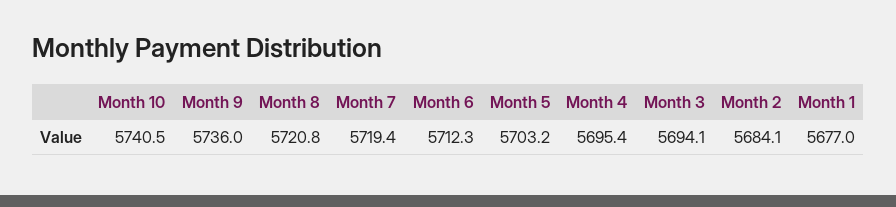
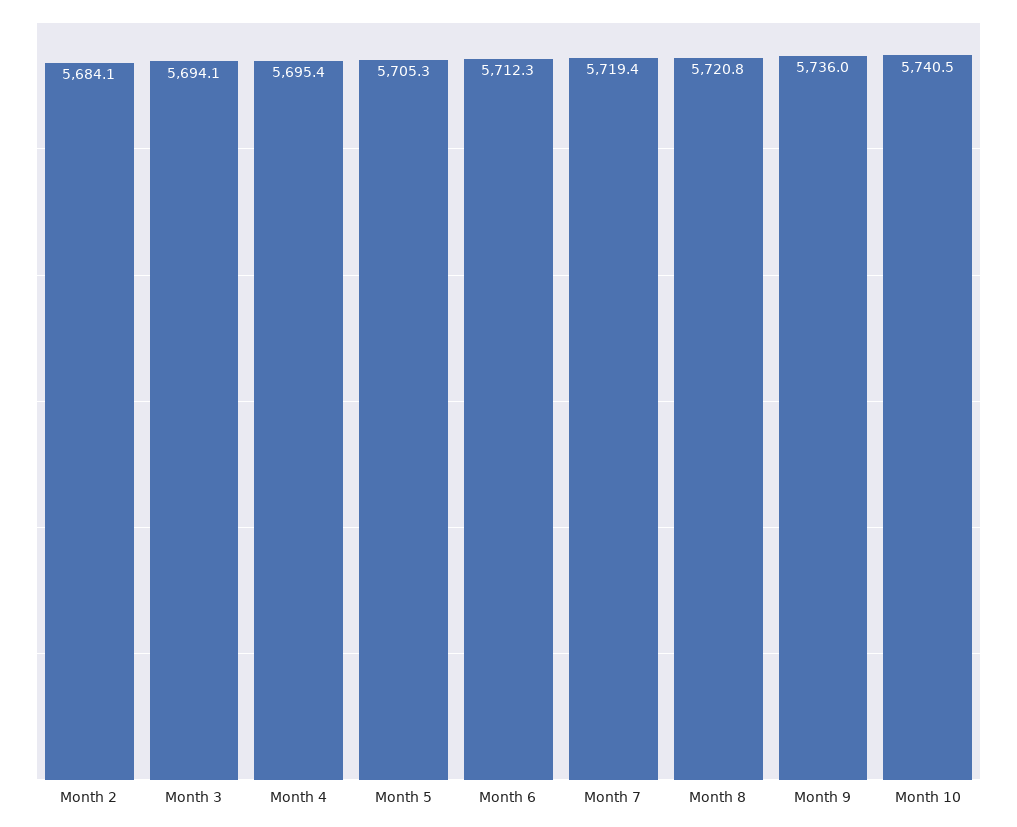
Month 5: 5703.2 -> 5705.3
Month 1: 5677 -> none

